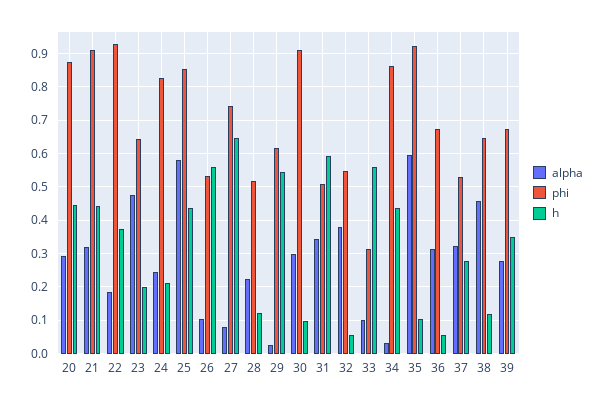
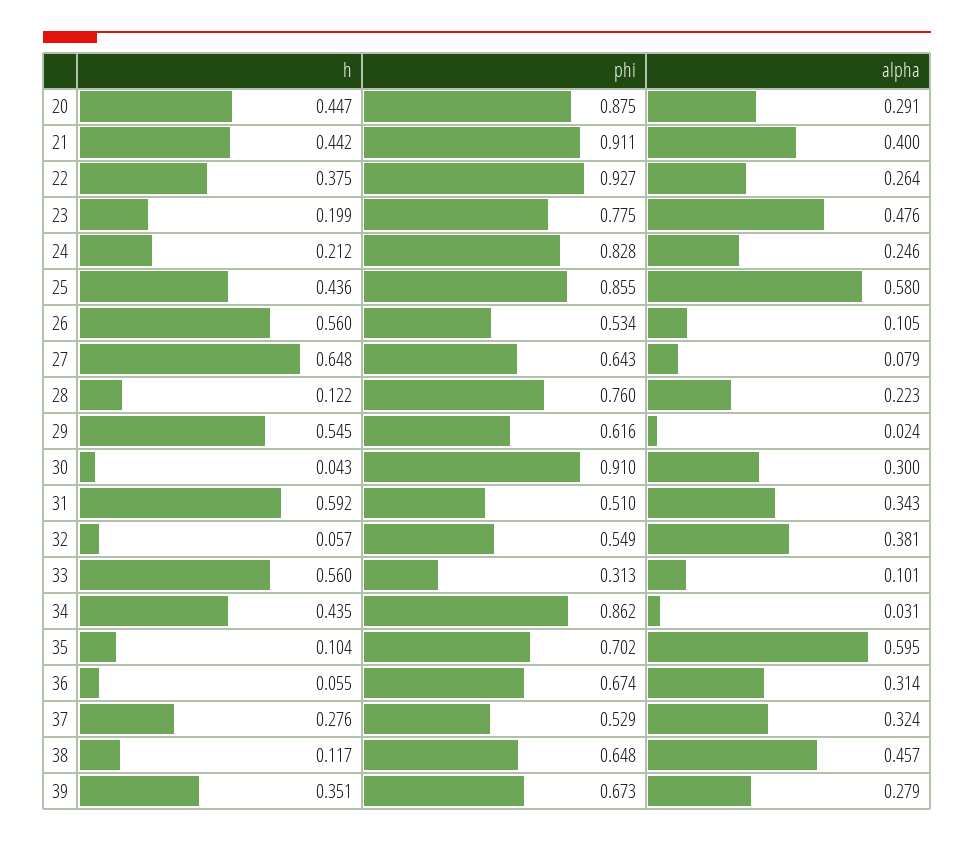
alpha, 21: 0.32 -> 0.4
alpha, 22: 0.18 -> 0.264
phi, 23: 0.64 -> 0.775
phi, 27: 0.74 -> 0.643
phi, 28: 0.52 -> 0.76
h, 30: 0.1 -> 0.043
phi, 35: 0.92 -> 0.702

